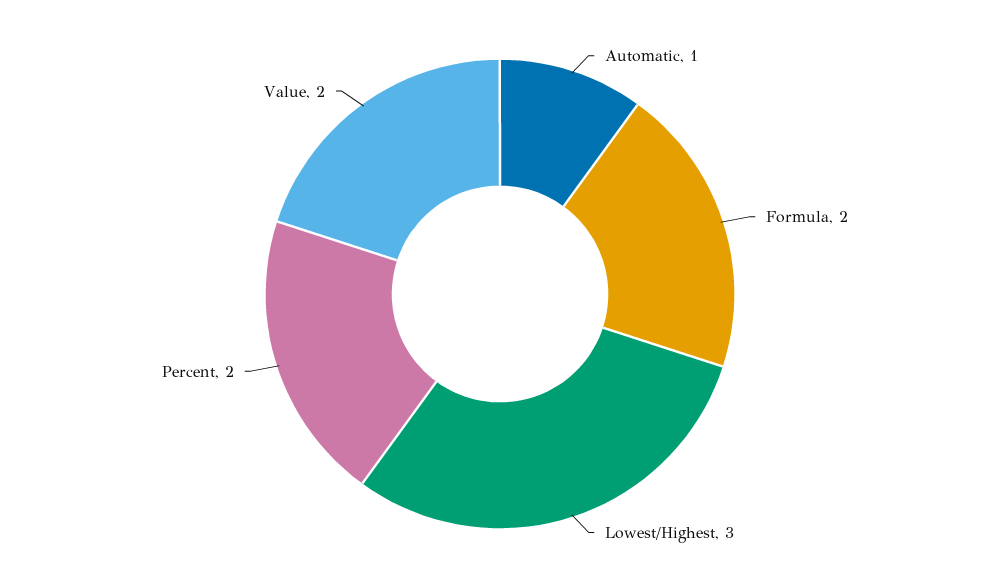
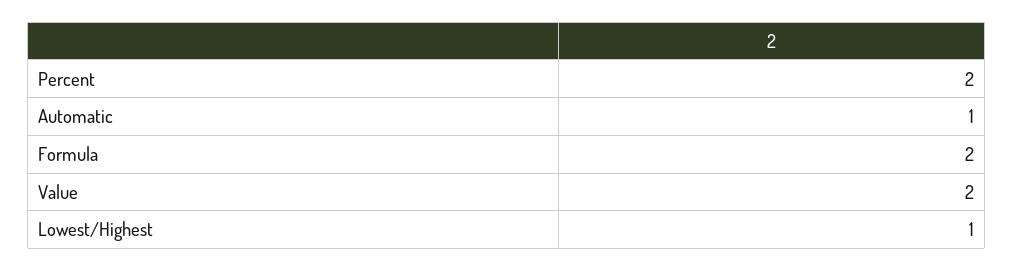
Lowest/Highest: 3 -> 1

